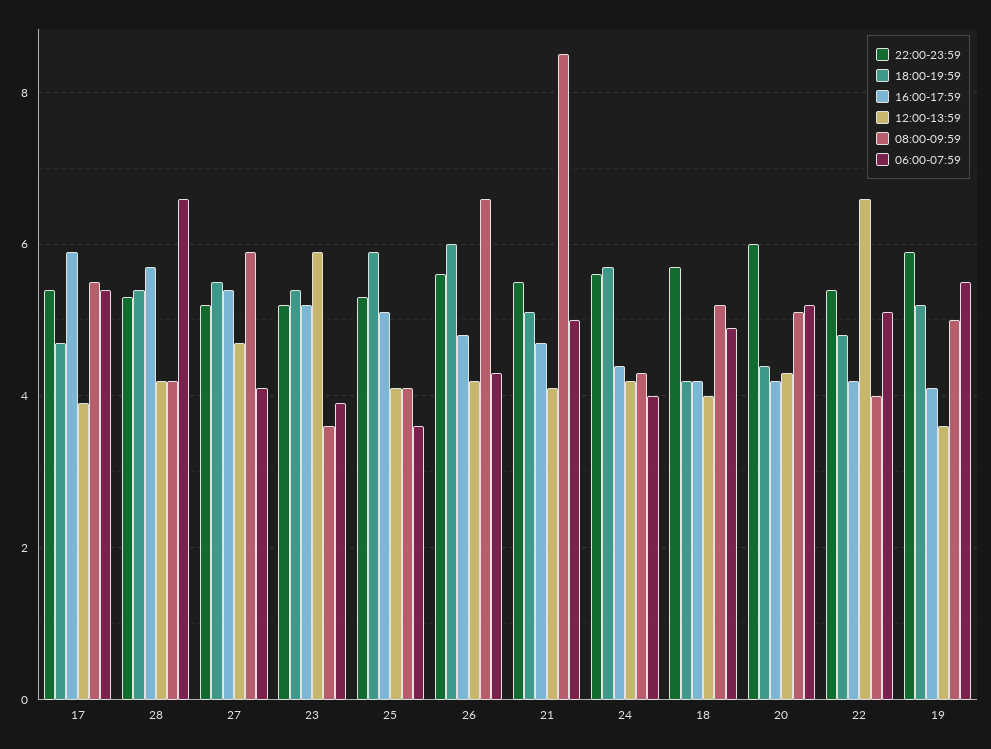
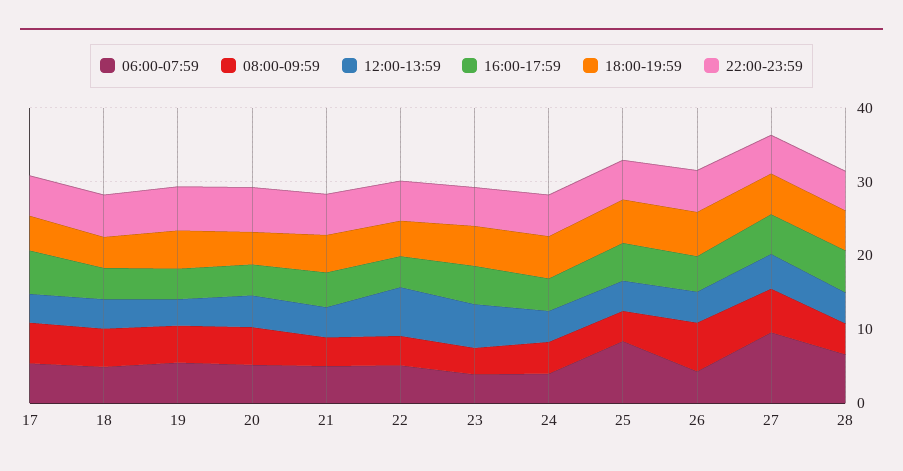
06:00-07:59, 27: 4 -> 10
06:00-07:59, 25: 3.5 -> 8
08:00-09:59, 21: 8.5 -> 4

